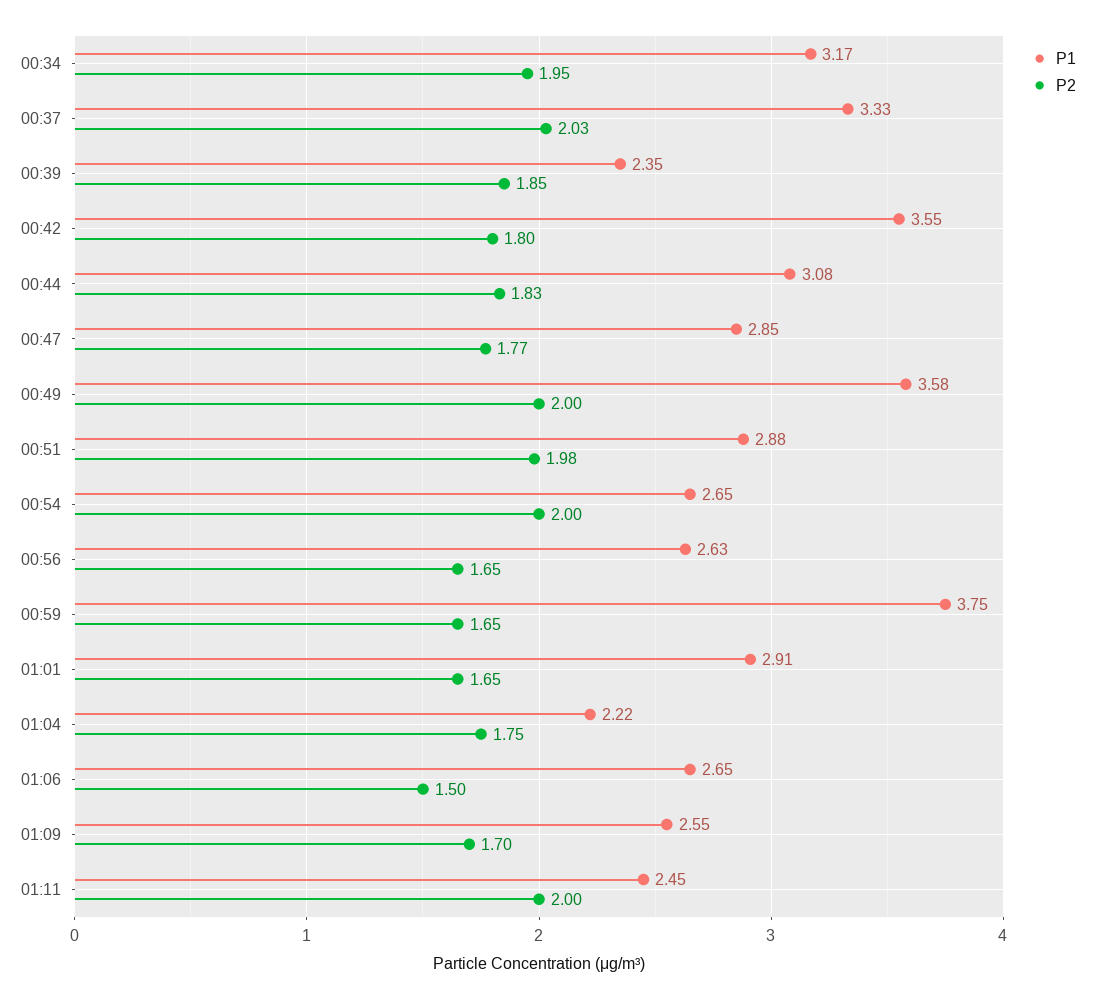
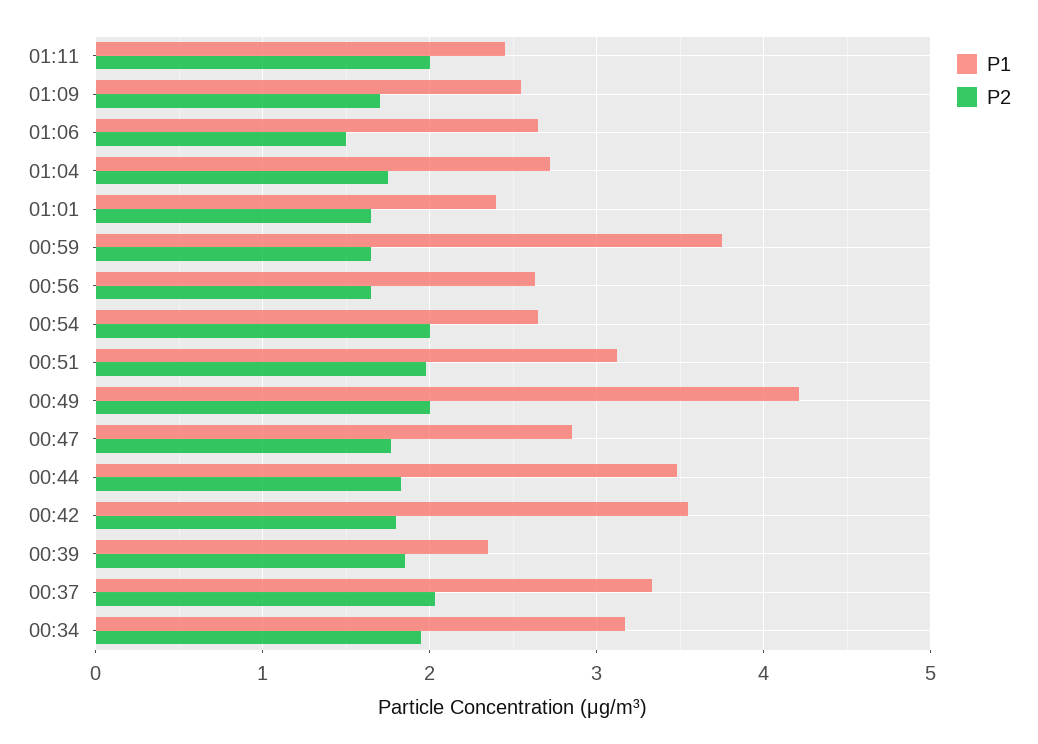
P1, 00:44: 3.08 -> 3.5
P1, 00:49: 3.58 -> 4.2
P1, 00:51: 2.88 -> 3.1
P1, 01:01: 2.91 -> 2.4
P1, 01:04: 2.22 -> 2.7

